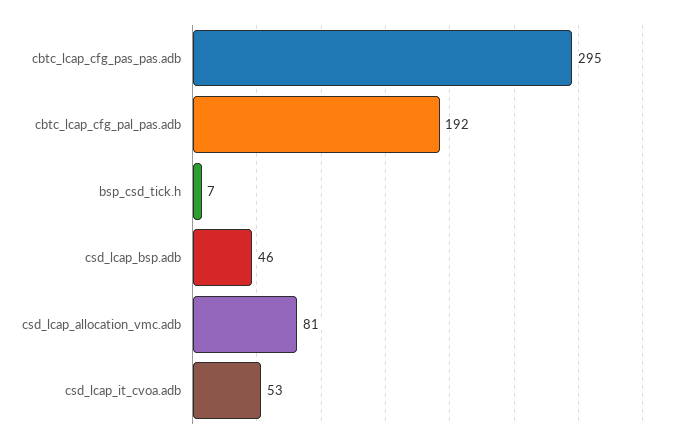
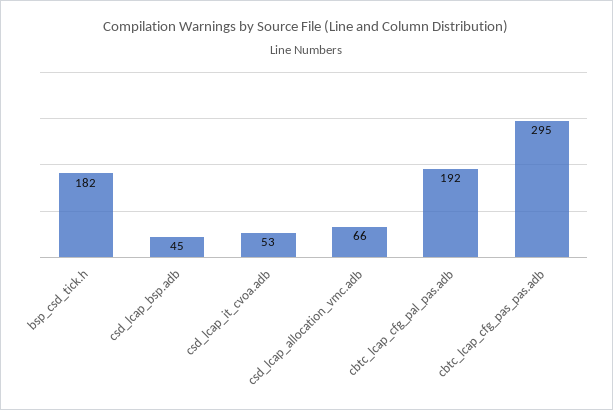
bsp_csd_tick.h: 7 -> 182
csd_lcap_bsp.adb: 46 -> 45
csd_lcap_allocation_vmc.adb: 81 -> 66

